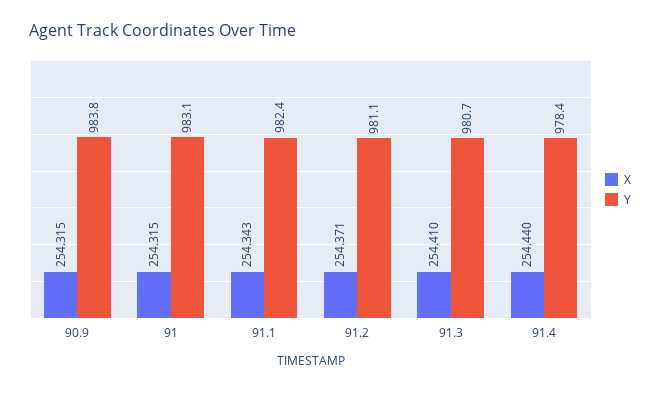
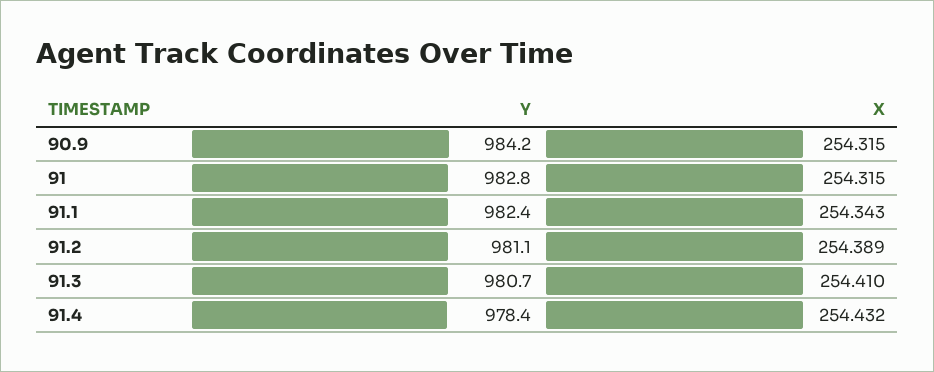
Y, 90.9: 983.8 -> 984.2
Y, 91: 983.1 -> 982.8
X, 91.2: 254.371 -> 254.389
X, 91.4: 254.44 -> 254.432

